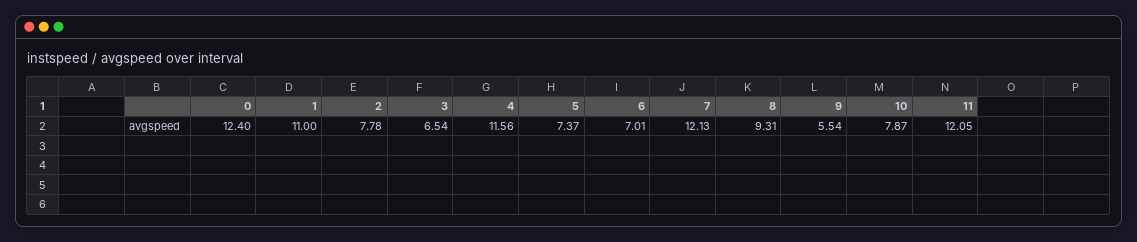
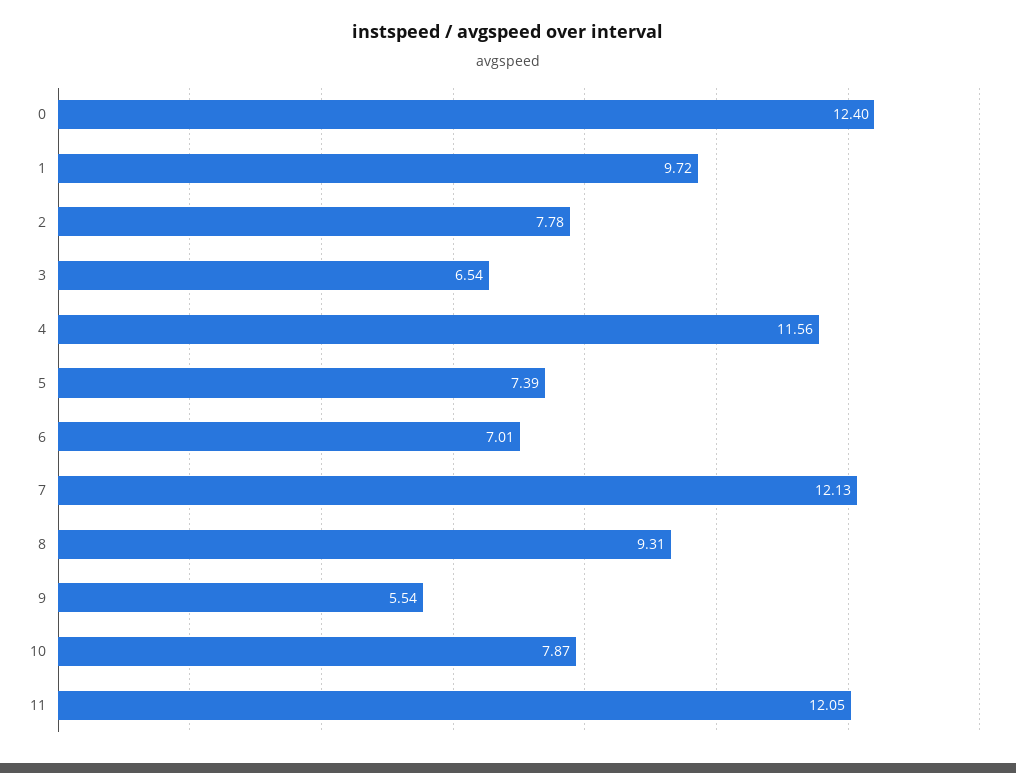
1: 11 -> 9.72
5: 7.37 -> 7.39

